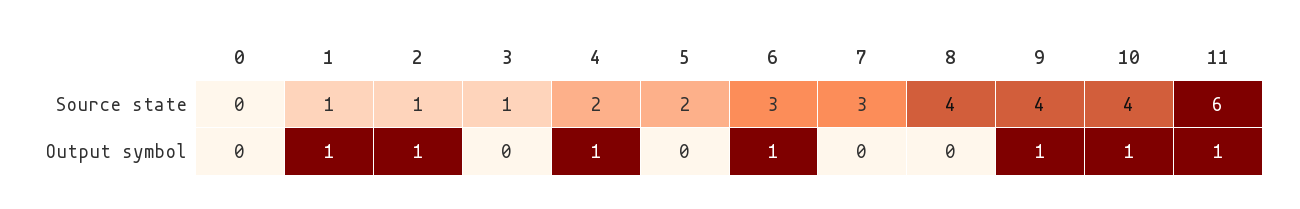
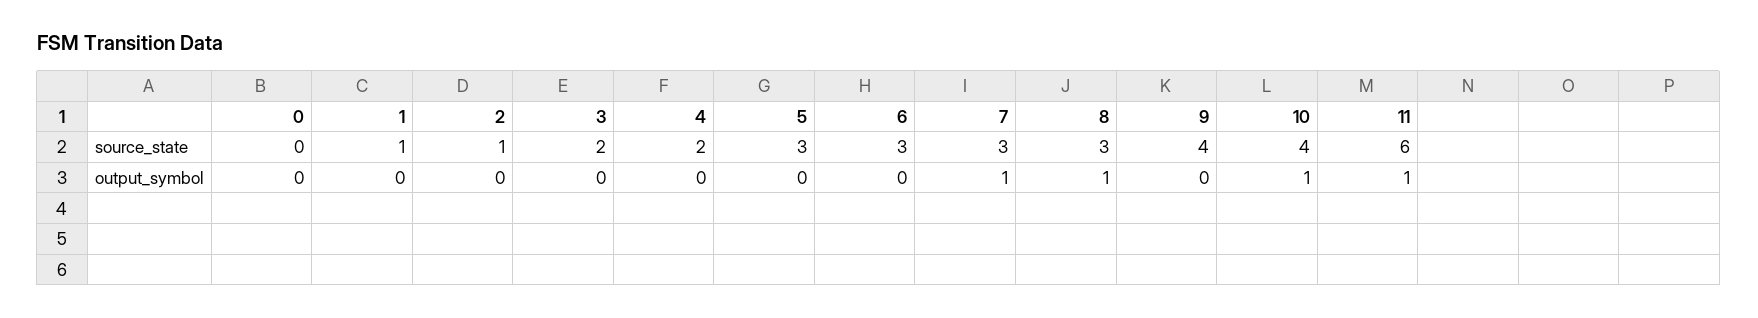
3, Source state: 1 -> 2
5, Source state: 2 -> 3
8, Source state: 4 -> 3
1, Output symbol: 1 -> 0
2, Output symbol: 1 -> 0
4, Output symbol: 1 -> 0
6, Output symbol: 1 -> 0
7, Output symbol: 0 -> 1
8, Output symbol: 0 -> 1
9, Output symbol: 1 -> 0

